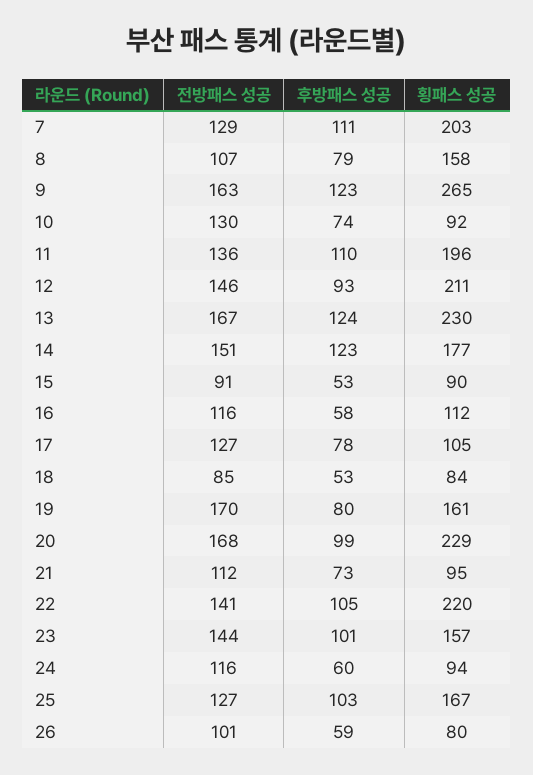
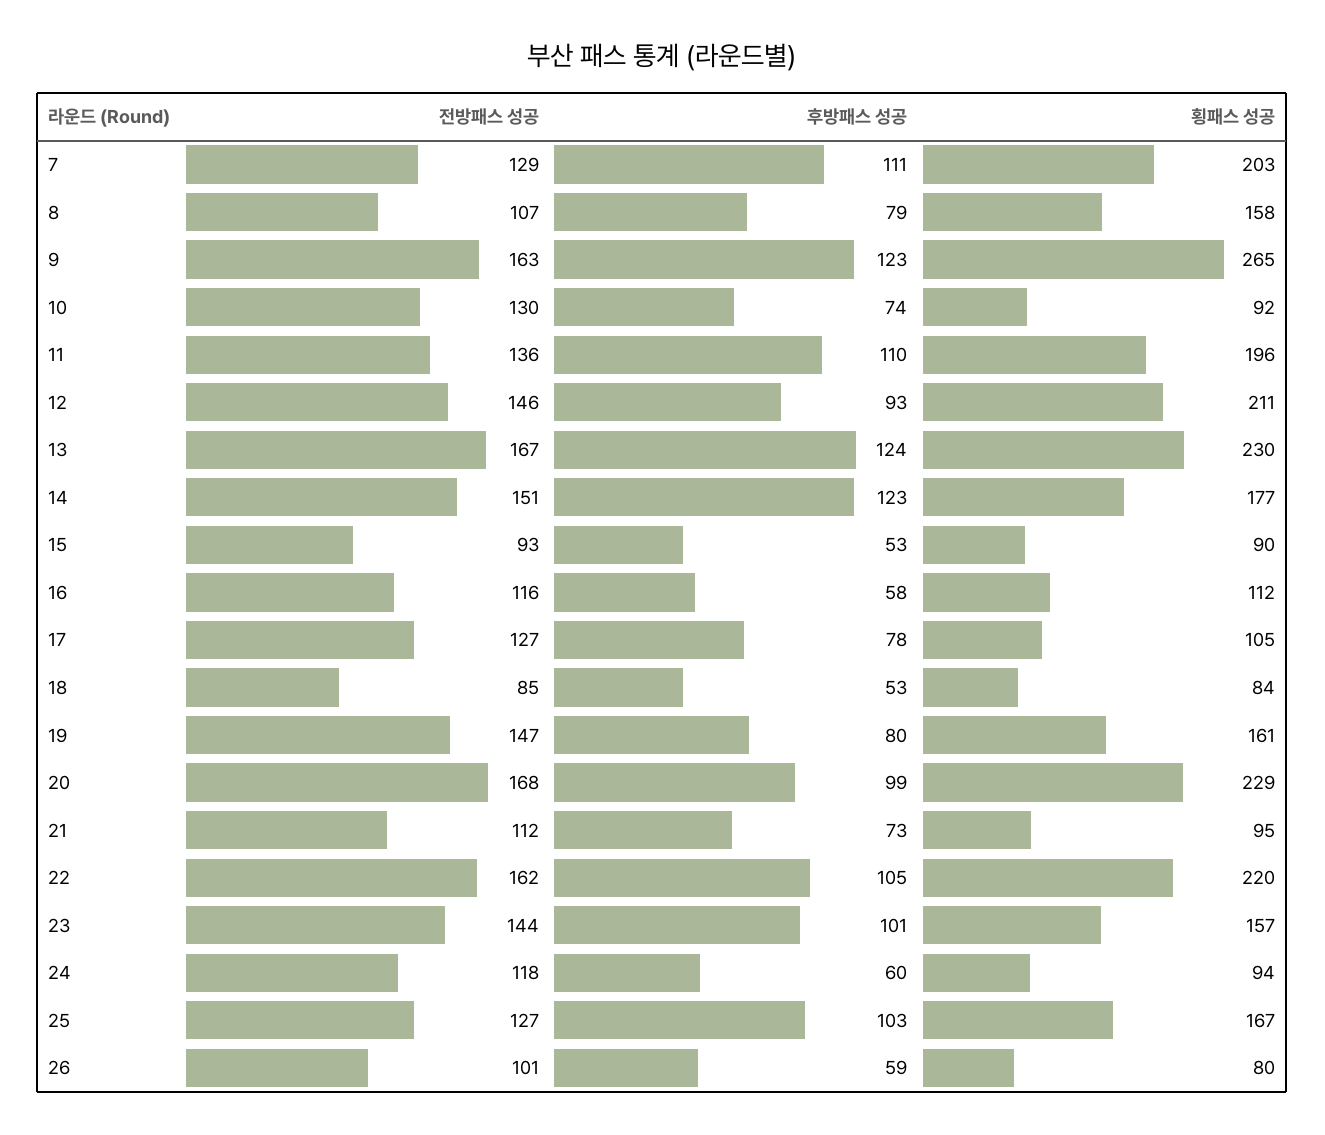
전방패스 성공, 15: 91 -> 93
전방패스 성공, 19: 170 -> 147
전방패스 성공, 22: 141 -> 162
전방패스 성공, 24: 116 -> 118

